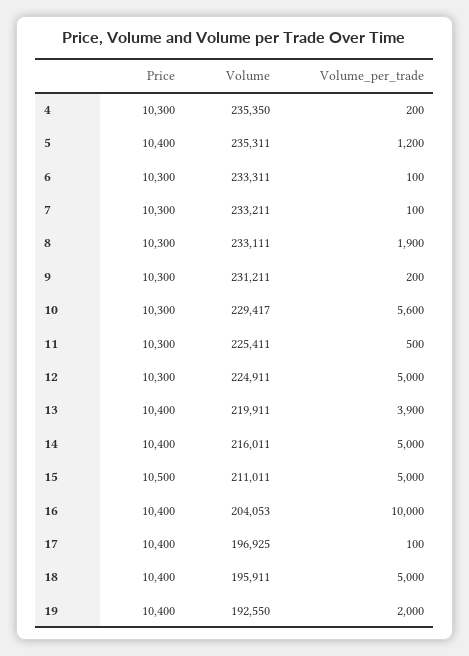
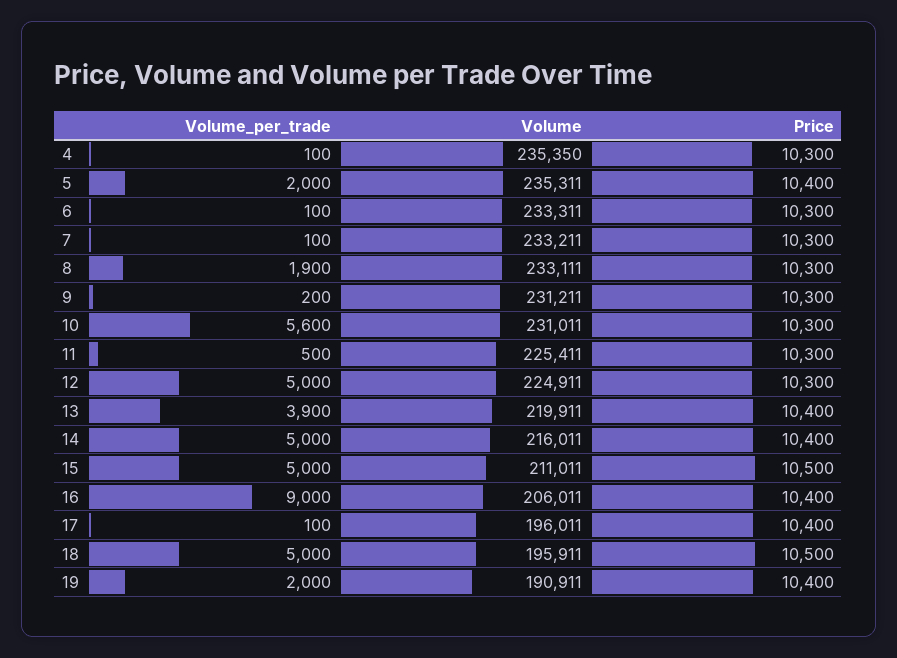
Volume_per_trade, 4: 200 -> 100
Volume_per_trade, 5: 1200 -> 2000
Volume, 10: 229417 -> 231011
Volume, 16: 204053 -> 206011
Volume_per_trade, 16: 10000 -> 9000
Volume, 17: 196925 -> 196011
Price, 18: 10400 -> 10500
Volume, 19: 192550 -> 190911

